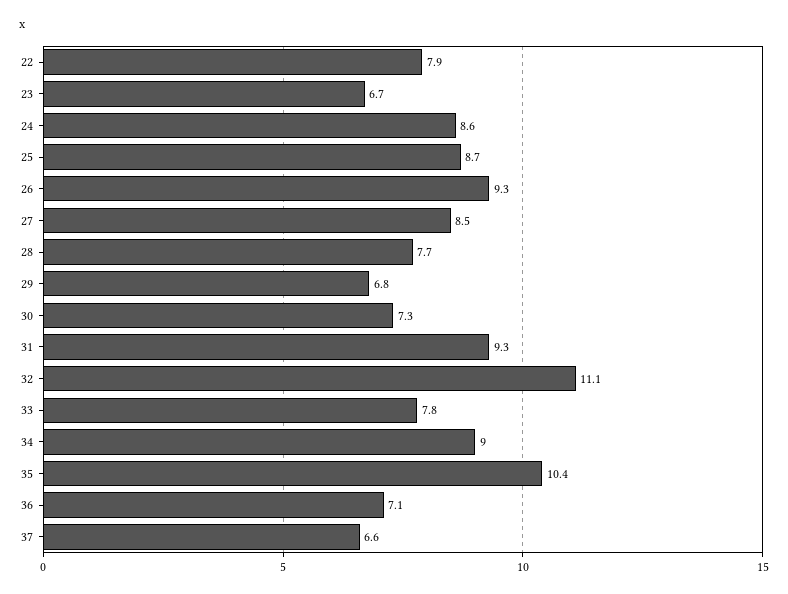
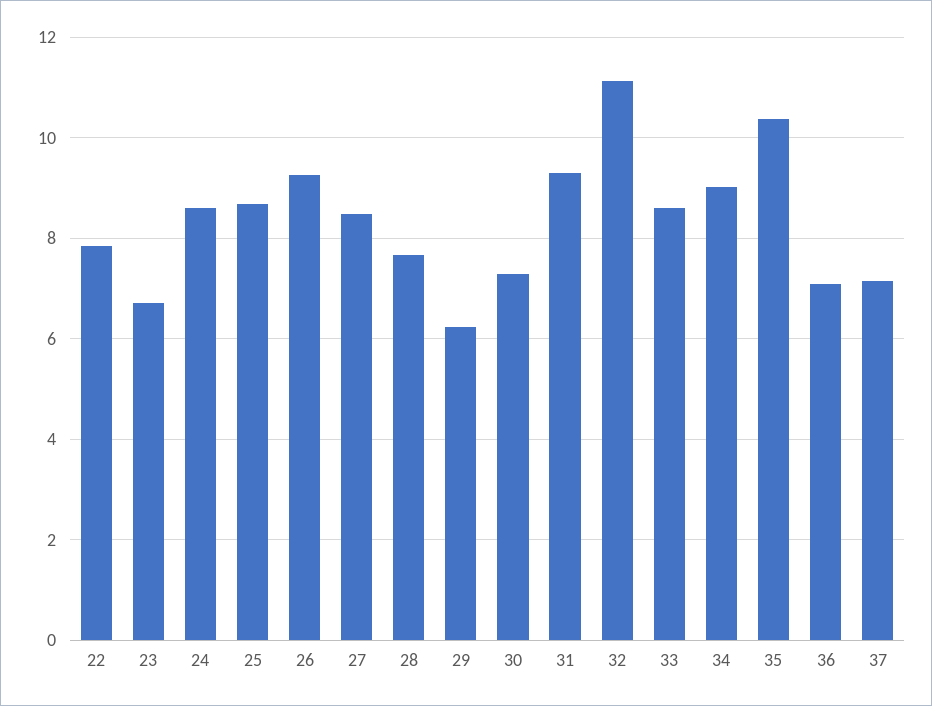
29: 6.8 -> 6.2
33: 7.8 -> 8.6
37: 6.6 -> 7.2

